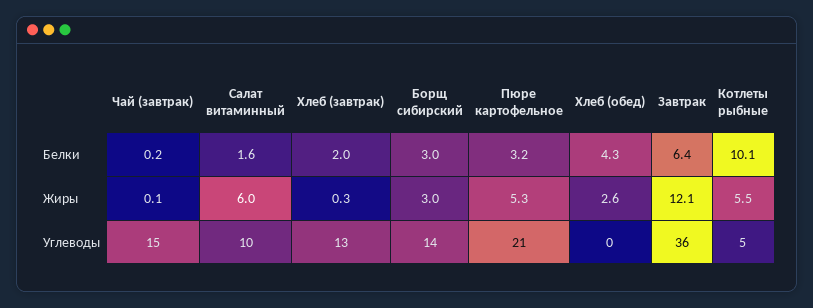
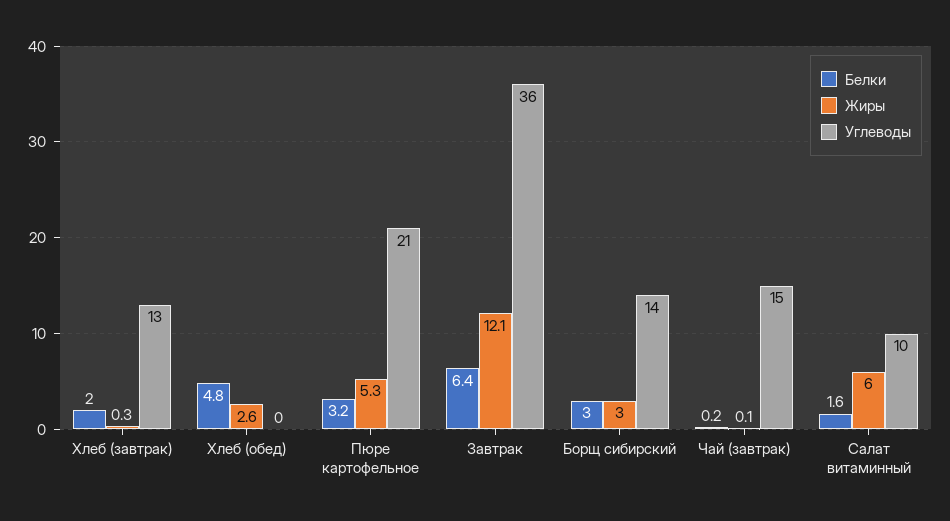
Белки, Хлеб (обед): 4.3 -> 4.8
Белки, Котлеты рыбные: 10.1 -> none
Жиры, Котлеты рыбные: 5.5 -> none
Углеводы, Котлеты рыбные: 5 -> none

